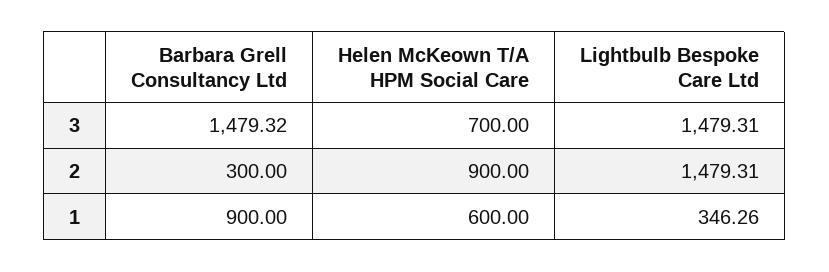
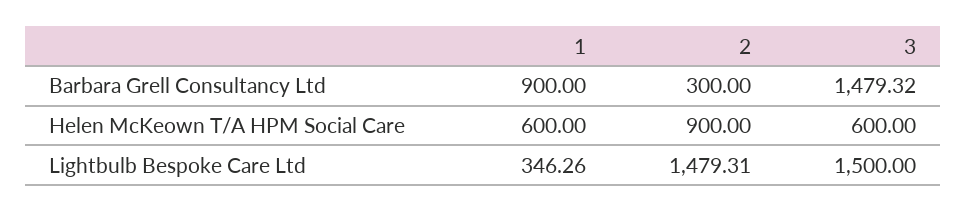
Helen McKeown T/A HPM Social Care, 3: 700 -> 600
Lightbulb Bespoke Care Ltd, 3: 1479.31 -> 1500

